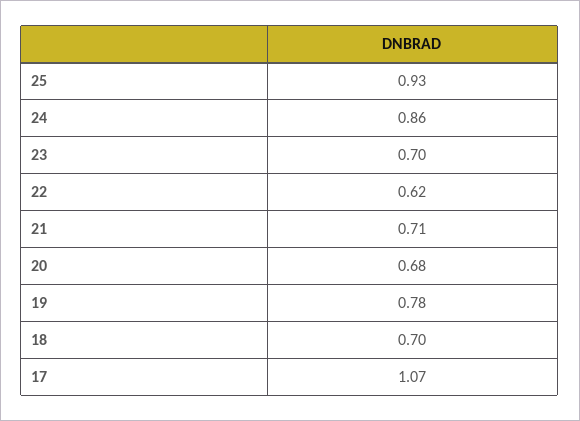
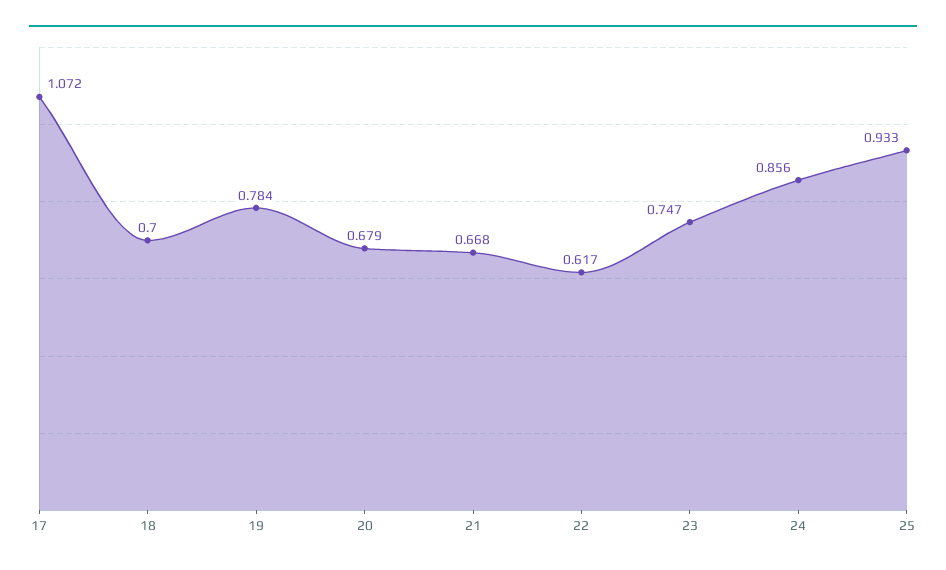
23: 0.7 -> 0.747
21: 0.71 -> 0.668

